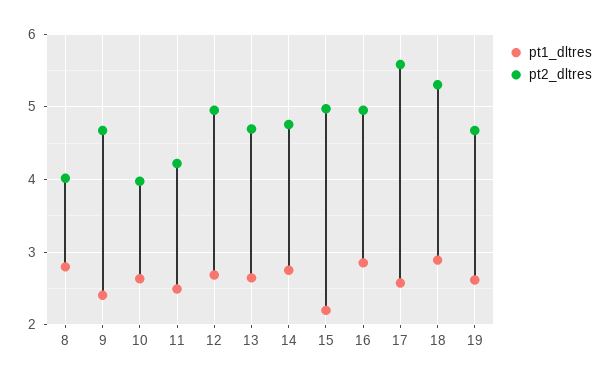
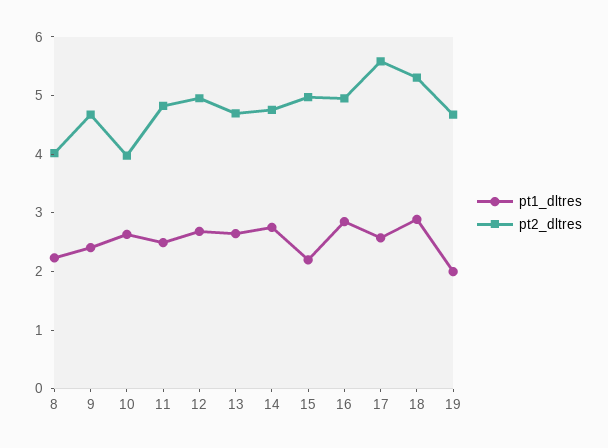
pt1_dltres, 8: 2.8 -> 2.2
pt2_dltres, 11: 4.2 -> 4.8
pt1_dltres, 19: 2.6 -> 2

